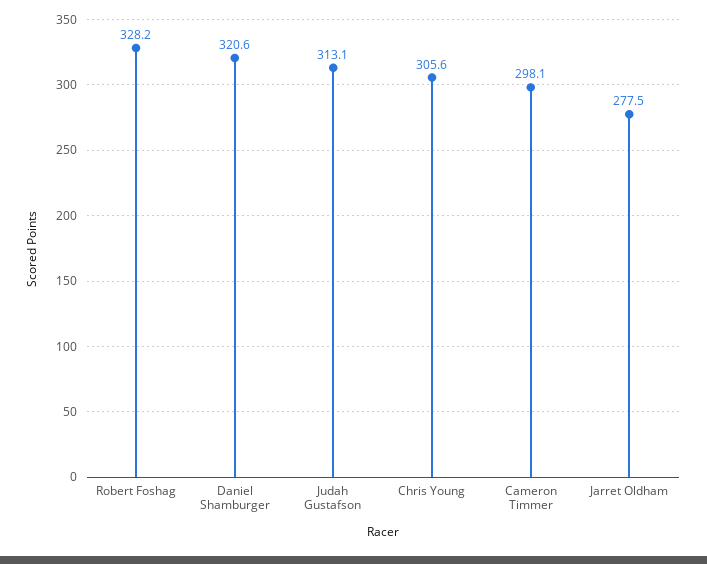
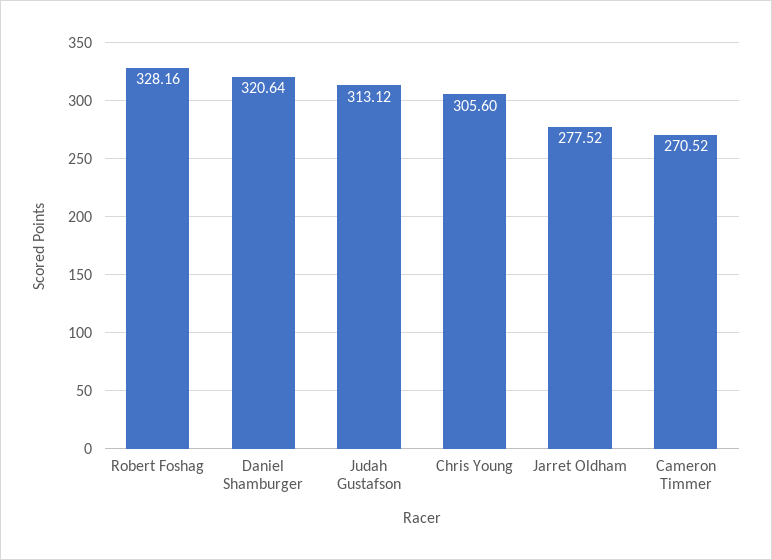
Cameron Timmer: 298.1 -> 270.52

